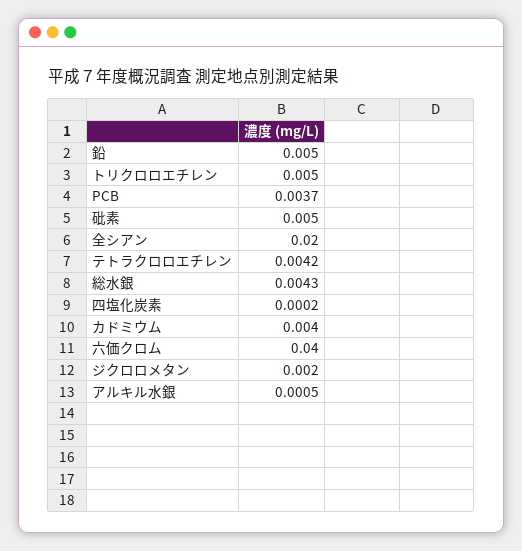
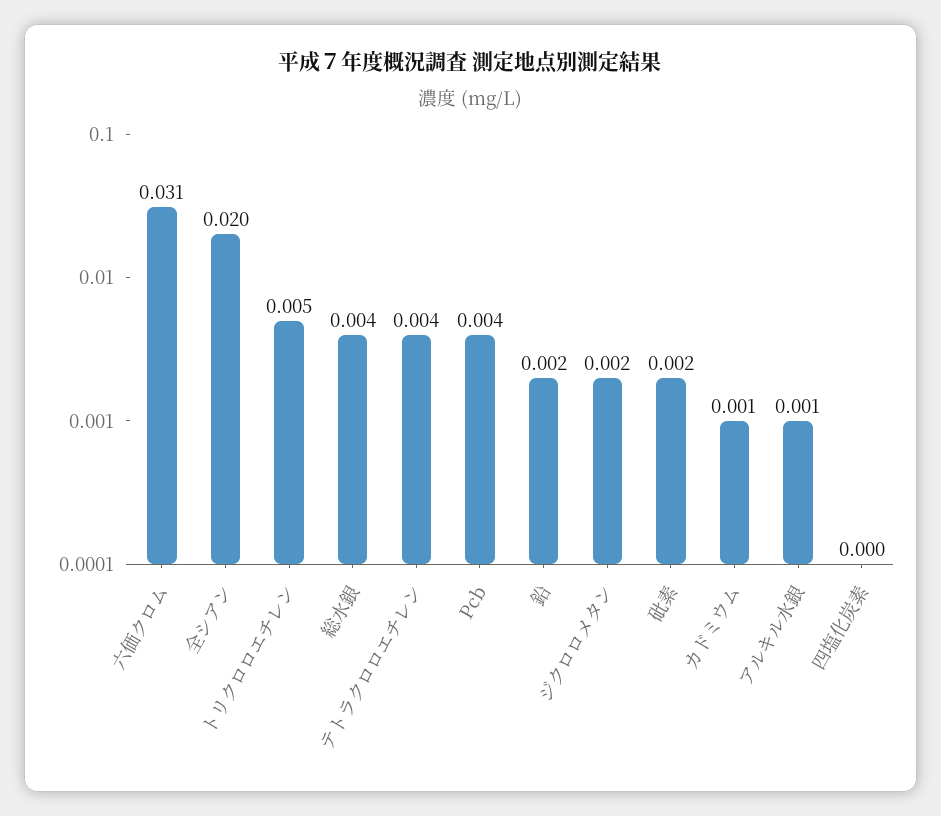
鉛: 0.005 -> 0.002
砒素: 0.005 -> 0.002
カドミウム: 0.004 -> 0.001
六価クロム: 0.04 -> 0.031

